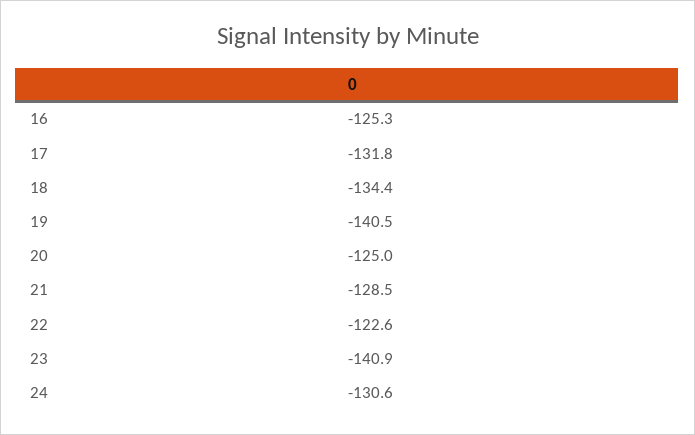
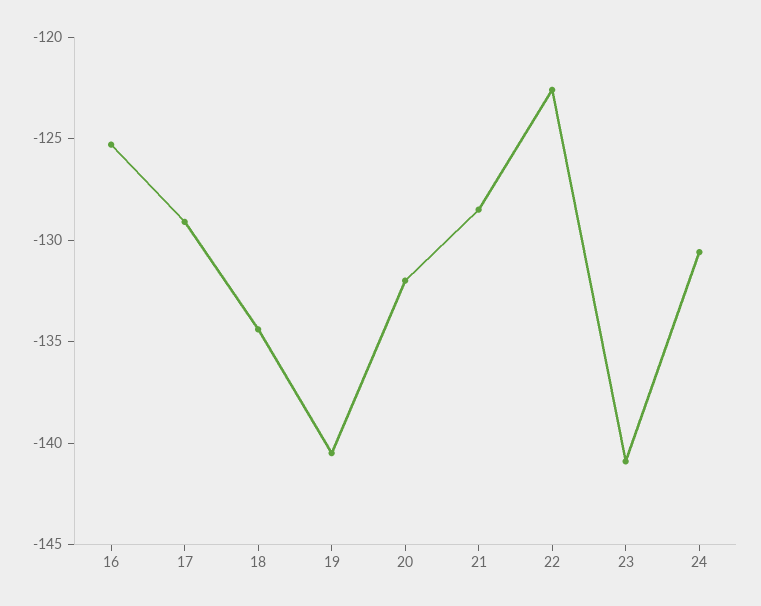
17: -131.8 -> -129
20: -125 -> -132

